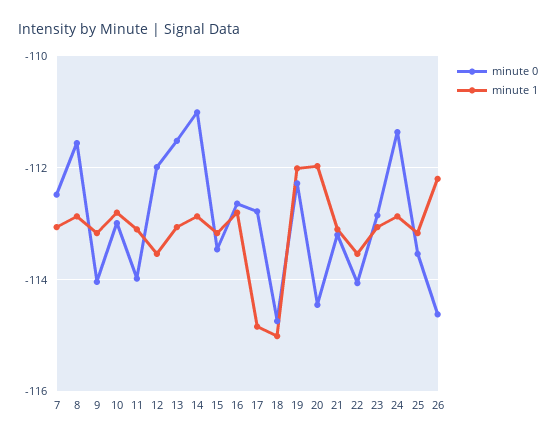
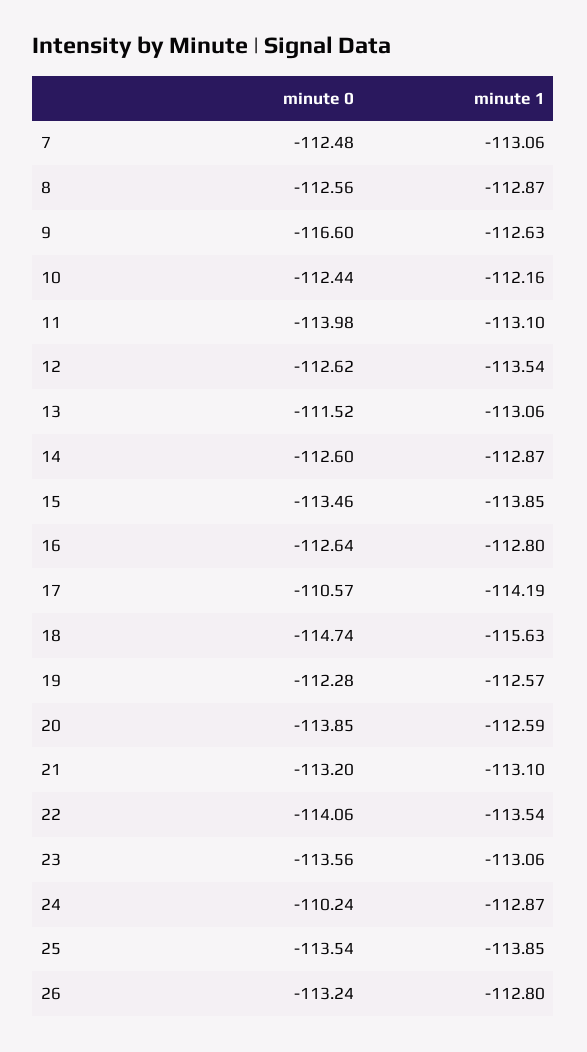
minute 0, 8: -111.6 -> -112.56
minute 0, 9: -114 -> -116.6
minute 1, 9: -113.2 -> -112.63
minute 0, 10: -113 -> -112.44
minute 1, 10: -112.8 -> -112.16
minute 0, 12: -112 -> -112.62
minute 0, 14: -111 -> -112.6
minute 1, 15: -113.2 -> -113.85
minute 0, 17: -112.8 -> -110.57
minute 1, 17: -114.8 -> -114.19
minute 1, 18: -115 -> -115.63
minute 1, 19: -112 -> -112.57
minute 0, 20: -114.4 -> -113.85
minute 1, 20: -112 -> -112.59
minute 0, 23: -112.8 -> -113.56
minute 0, 24: -111.4 -> -110.24
minute 1, 25: -113.2 -> -113.85
minute 0, 26: -114.6 -> -113.24
minute 1, 26: -112.2 -> -112.8

